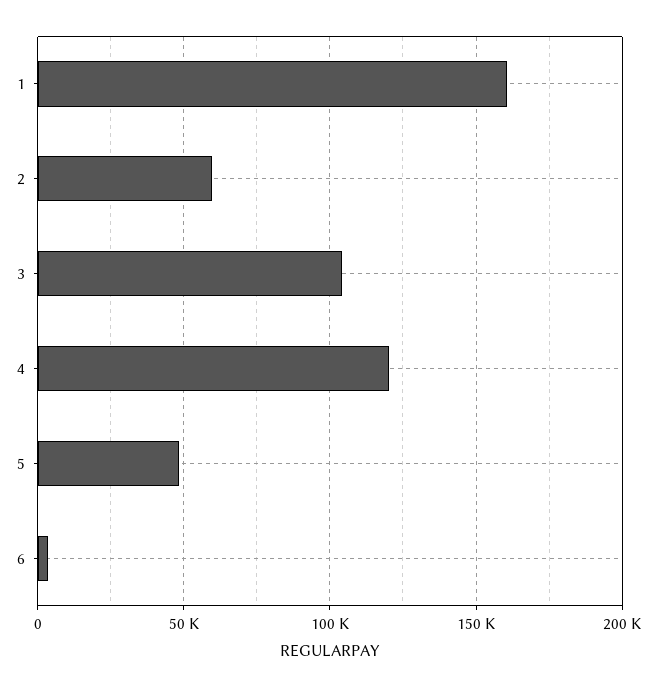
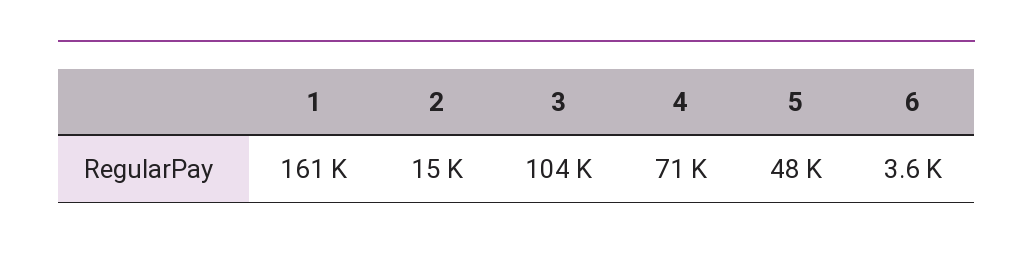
2: 60000 -> 15000
4: 120000 -> 71000

